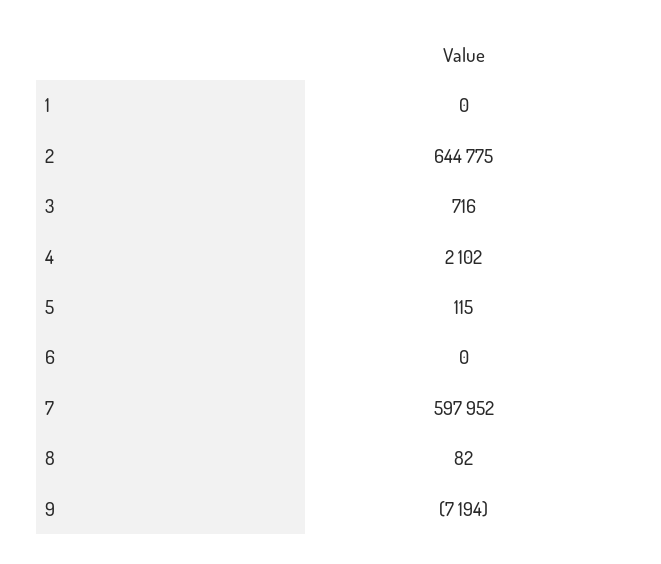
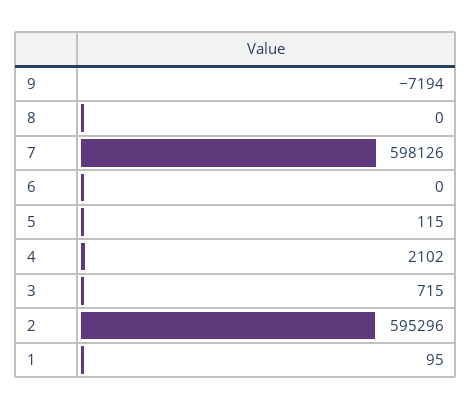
1: 0 -> 95
2: 644775 -> 595296
3: 716 -> 715
7: 597952 -> 598126
8: 82 -> 0

